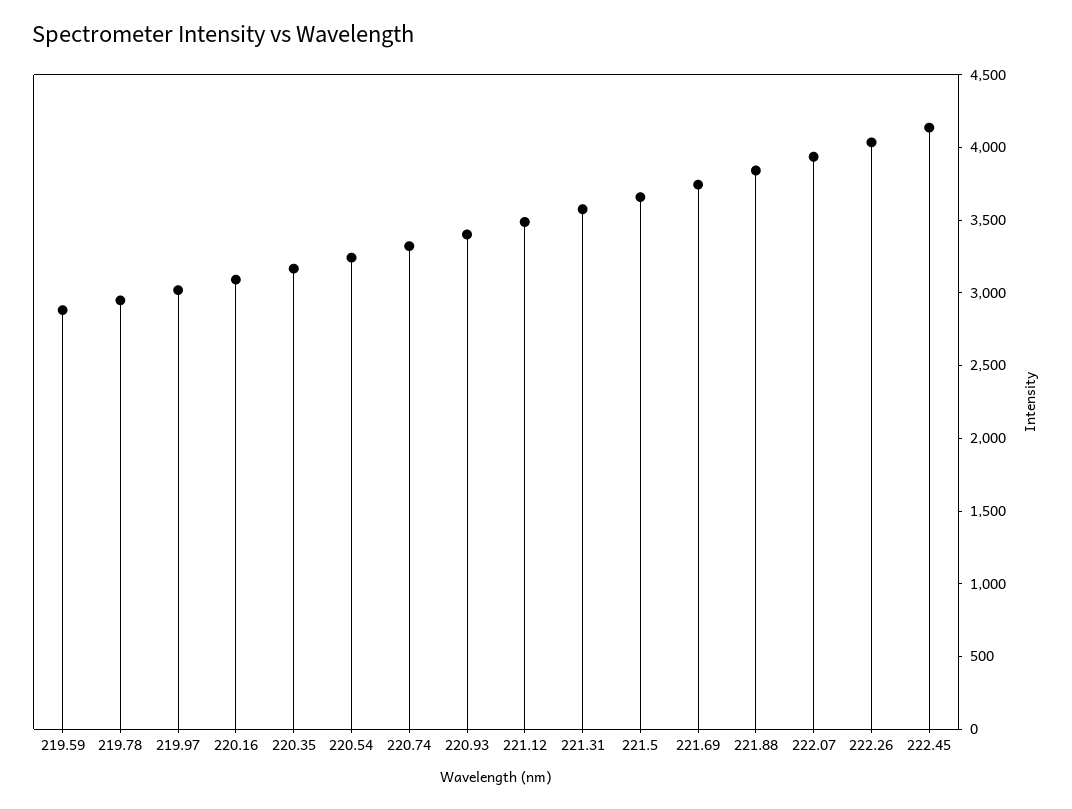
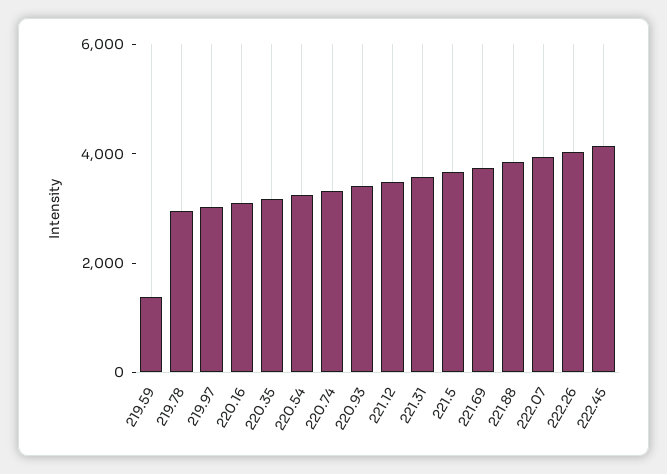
219.59: 2900 -> 1500

